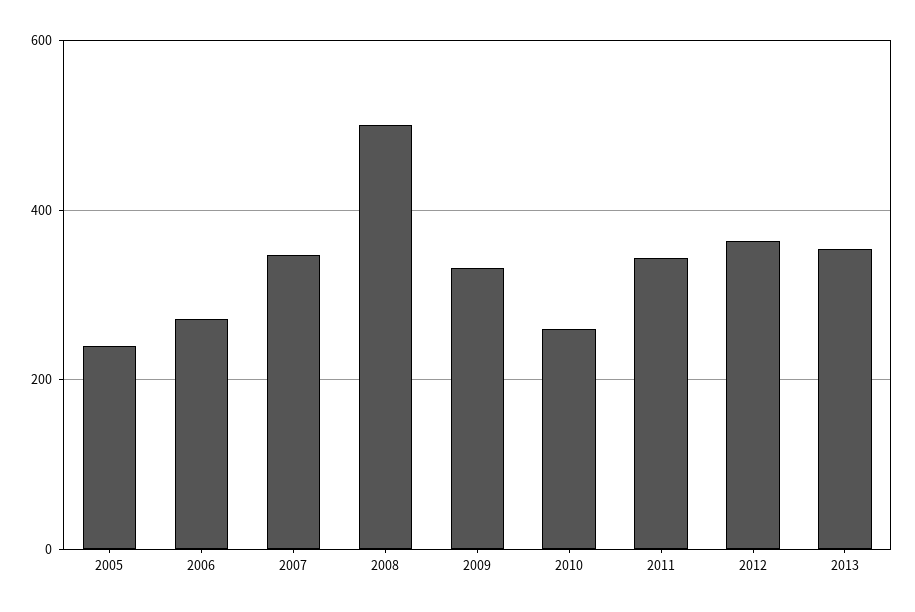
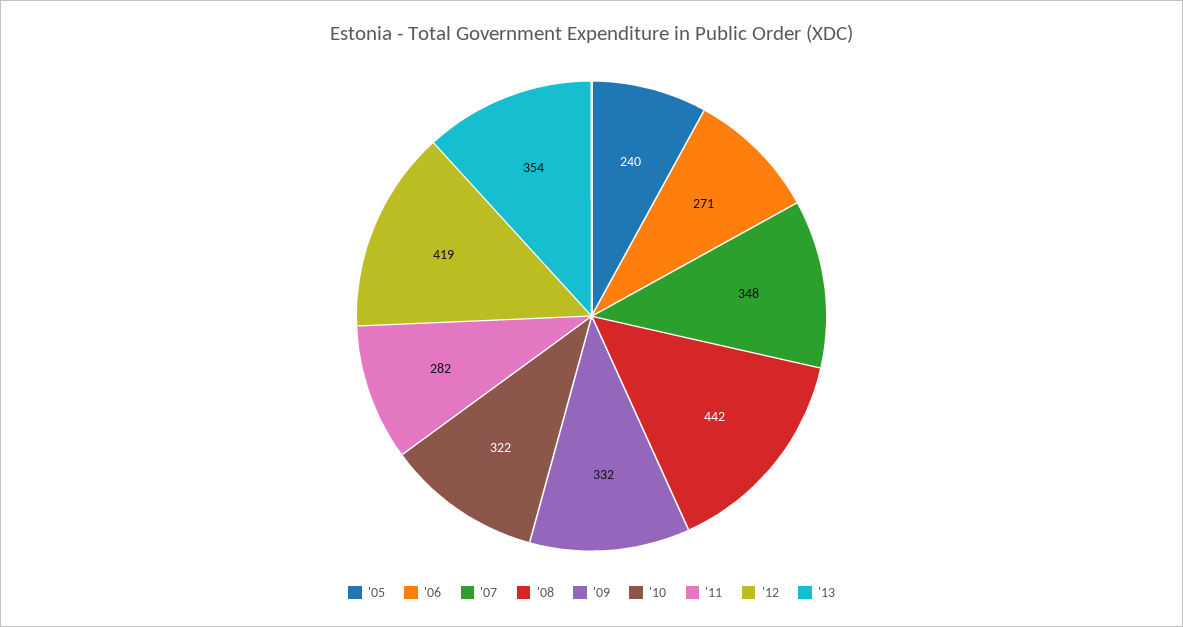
2008: 500 -> 442
2010: 260 -> 322
2011: 340 -> 282
2012: 360 -> 419

